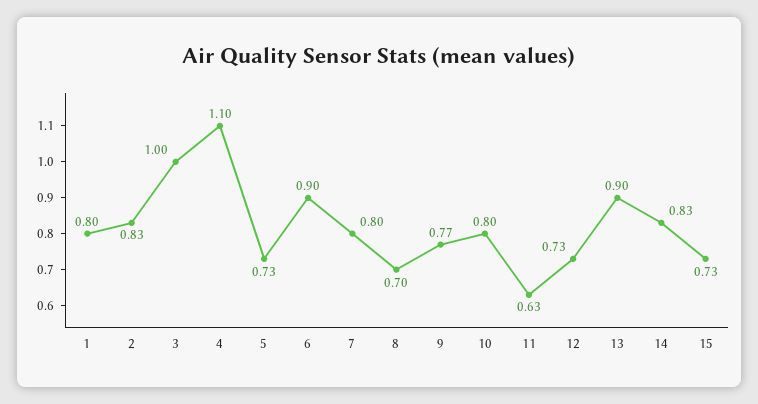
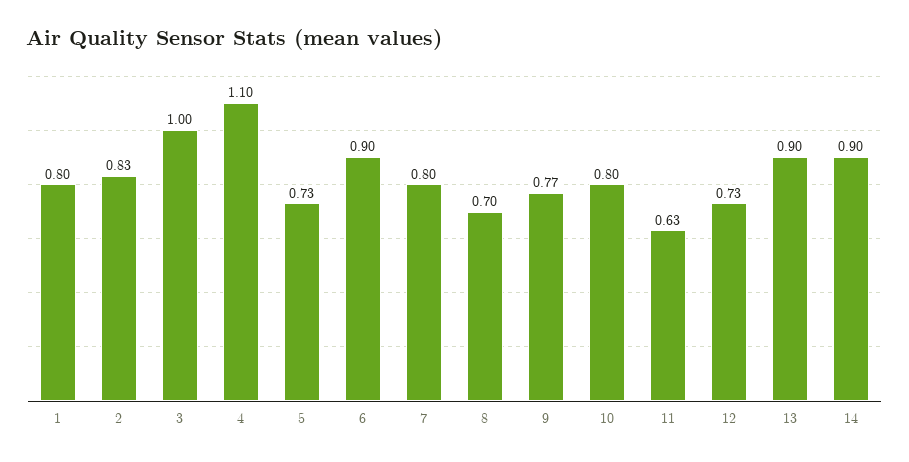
14: 0.83 -> 0.9
15: 0.73 -> none

